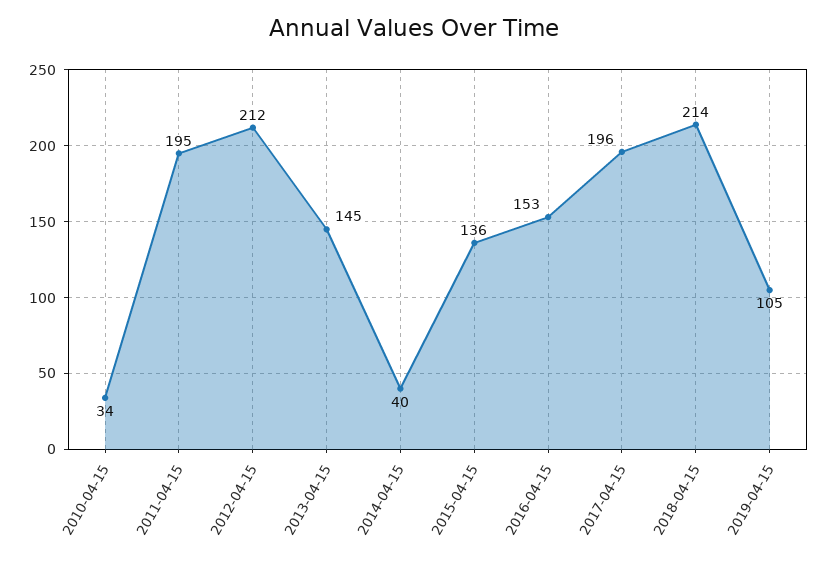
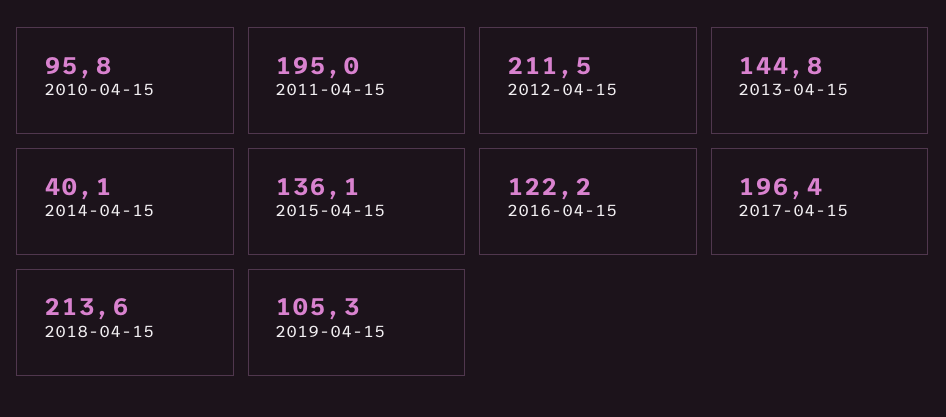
2010-04-15: 34 -> 95.8
2016-04-15: 153 -> 122.2

